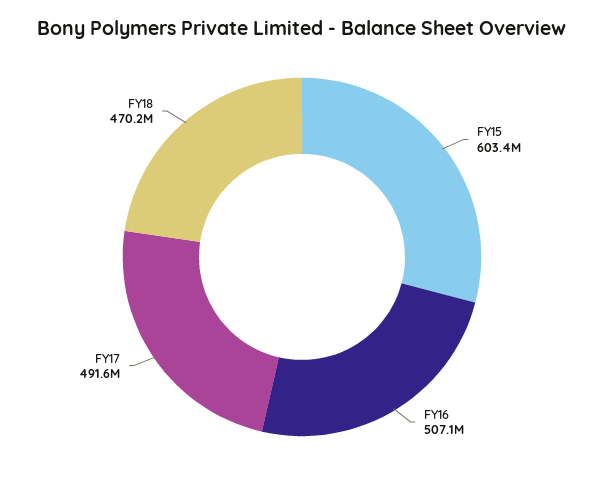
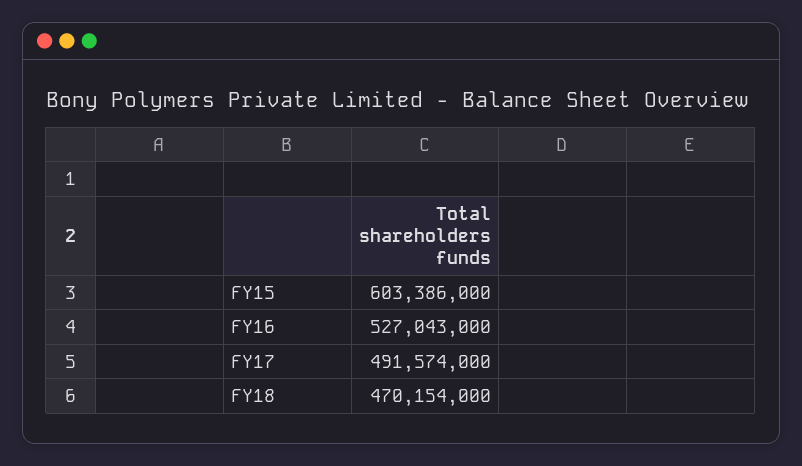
FY16: 507100000 -> 527043000

